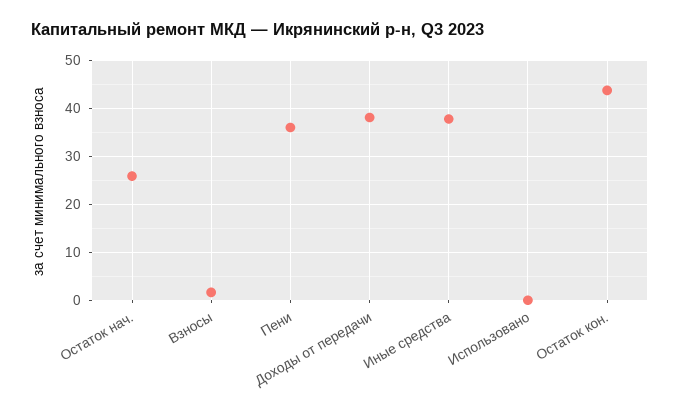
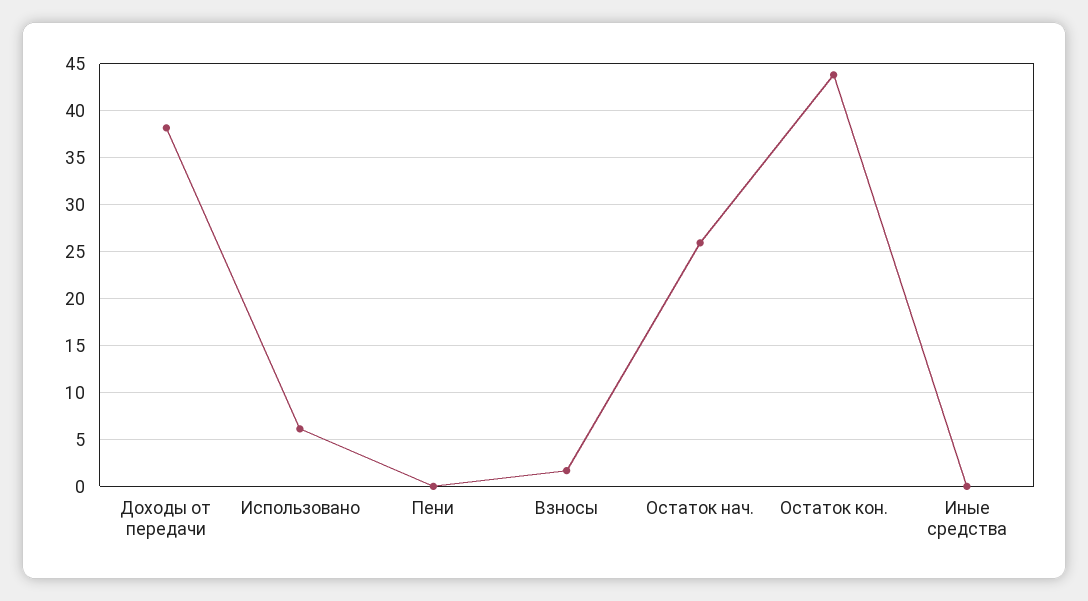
Пени: 36 -> 0
Иные средства: 38 -> 0
Использовано: 0 -> 6

